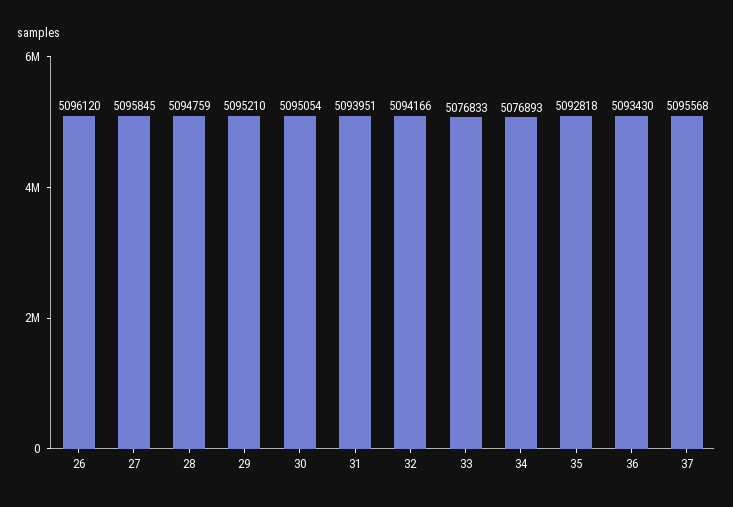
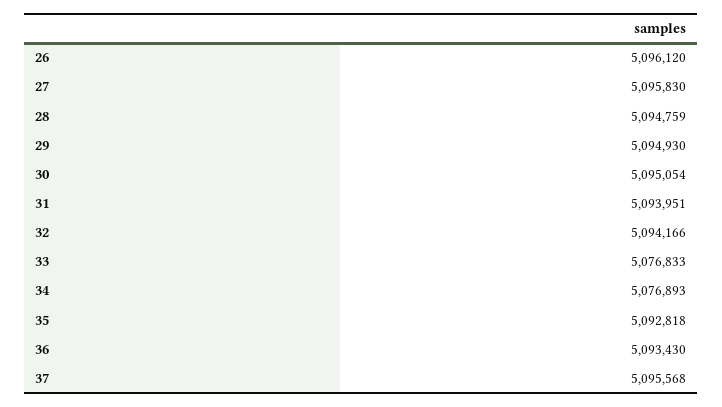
27: 5095845 -> 5095830
29: 5095210 -> 5094930

